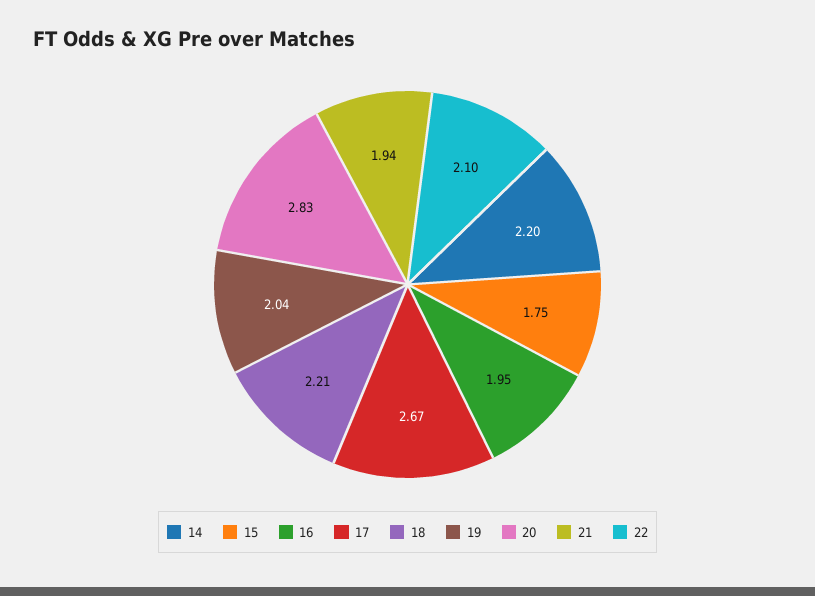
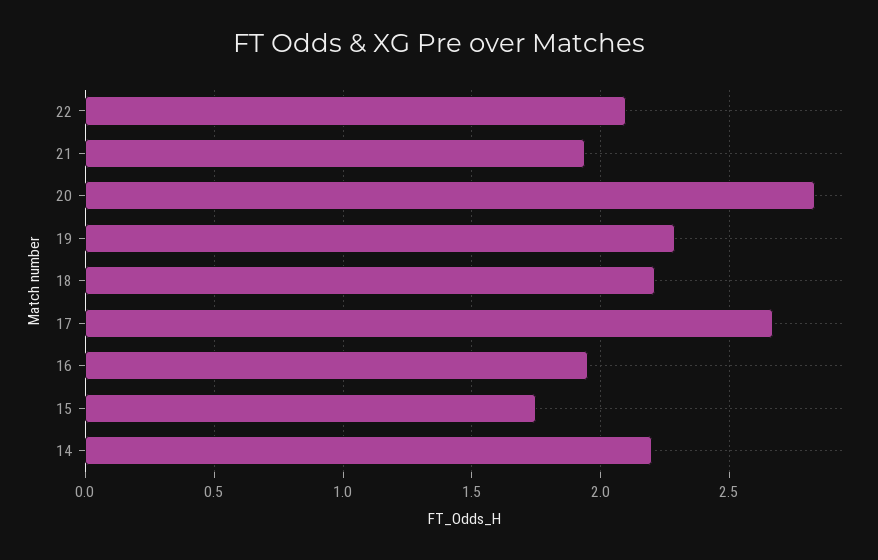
19: 2.04 -> 2.3

